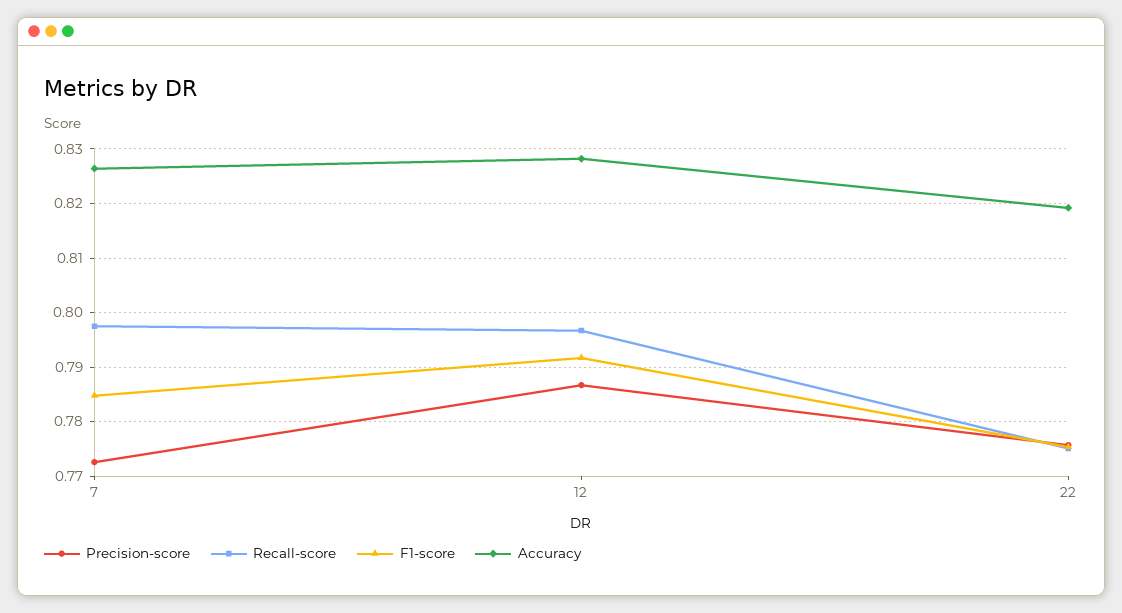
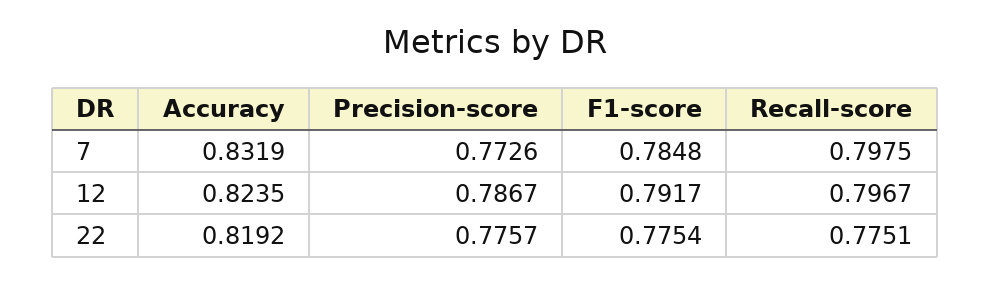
Accuracy, 7: 0.826 -> 0.8319
Accuracy, 12: 0.828 -> 0.8235

